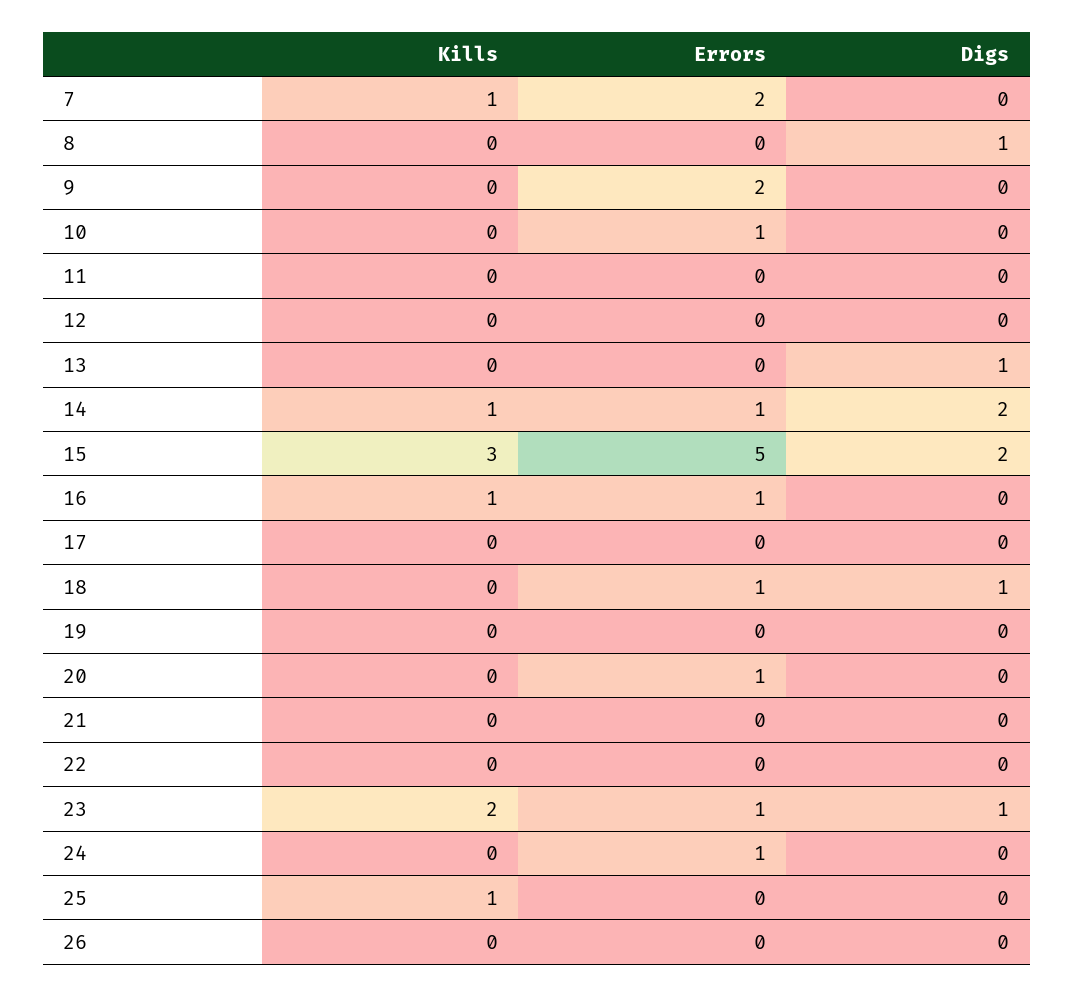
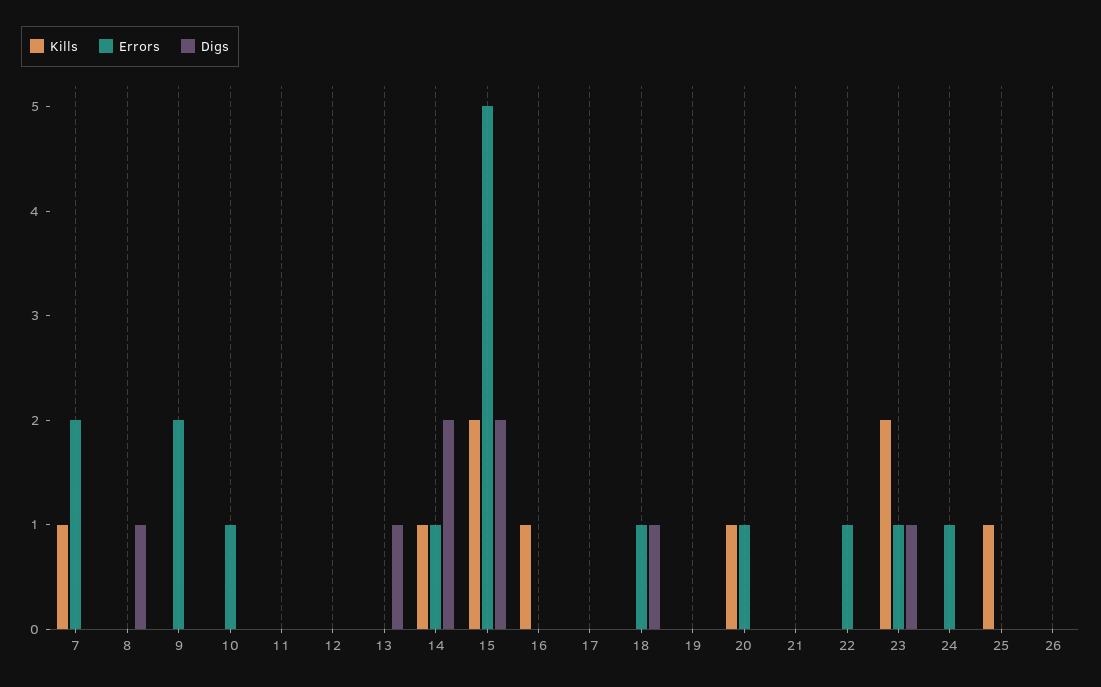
Kills, 15: 3 -> 2
Errors, 16: 1 -> 0
Kills, 20: 0 -> 1
Errors, 22: 0 -> 1

